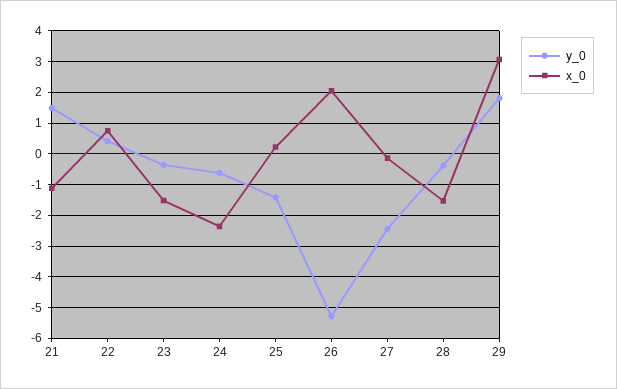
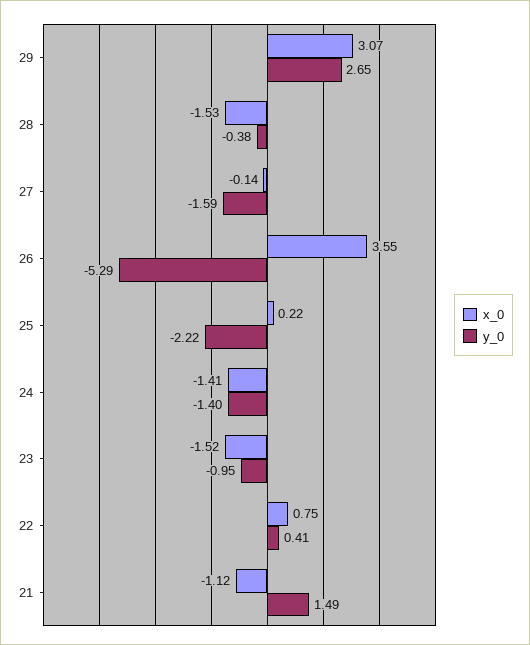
y_0, 23: -0.4 -> -0.95
y_0, 24: -0.6 -> -1.4
x_0, 24: -2.4 -> -1.41
y_0, 25: -1.4 -> -2.22
x_0, 26: 2 -> 3.55
y_0, 27: -2.4 -> -1.59
y_0, 29: 1.8 -> 2.65

